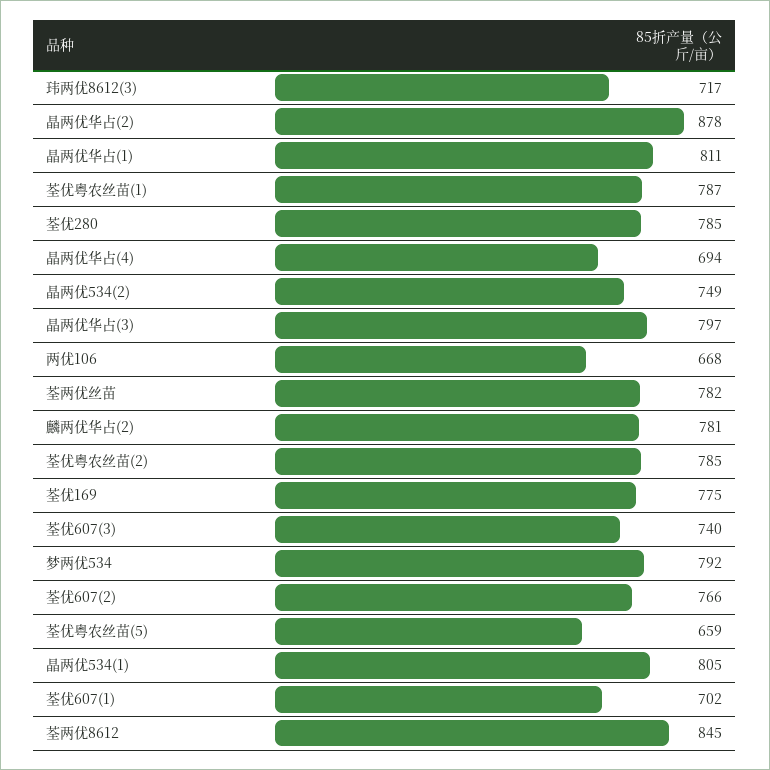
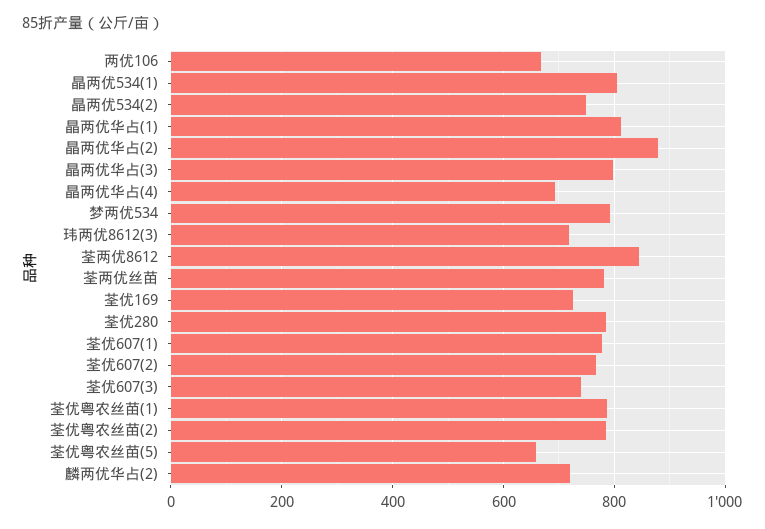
麟两优华占(2): 781 -> 720
荃优169: 775 -> 720
荃优607(1): 702 -> 780

